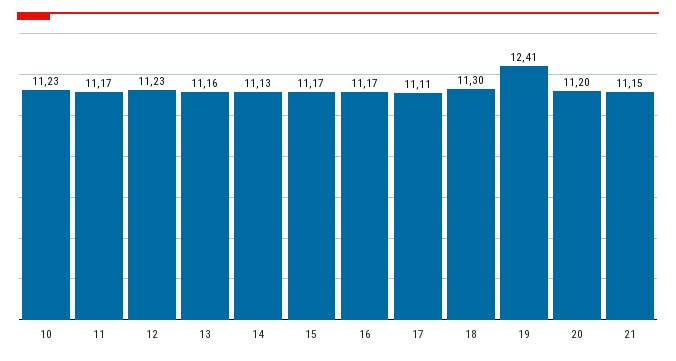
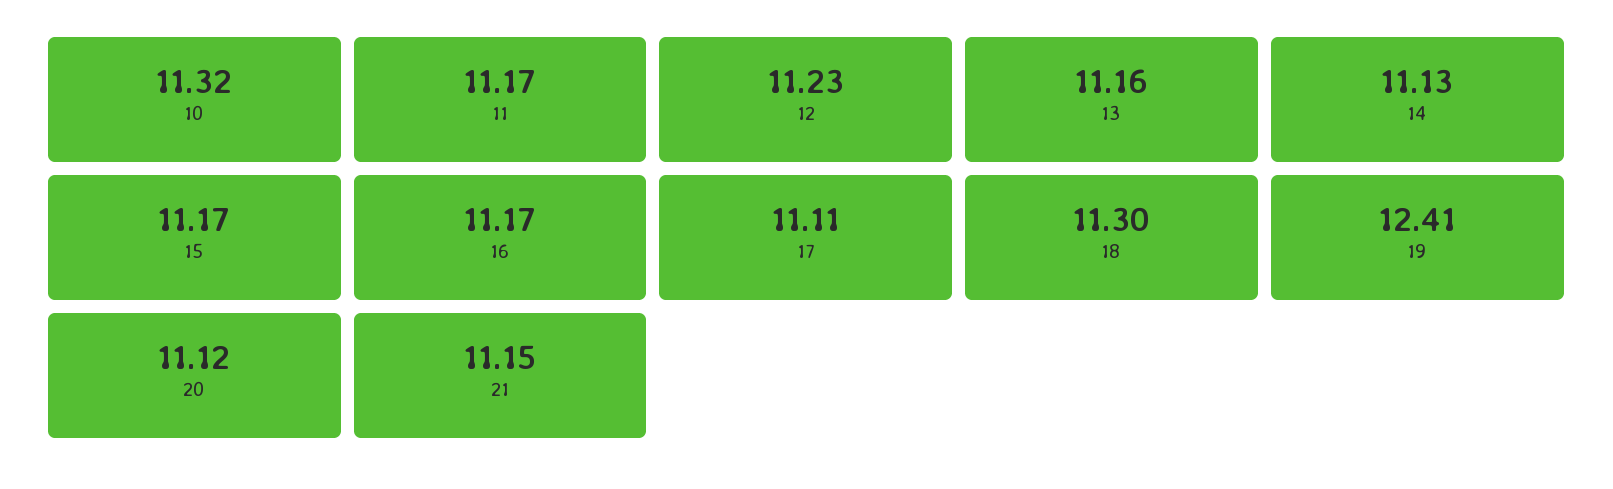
10: 11.23 -> 11.32
20: 11.2 -> 11.12

